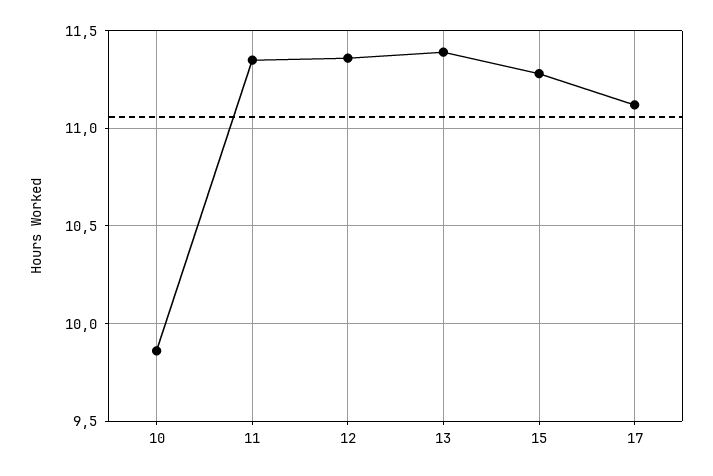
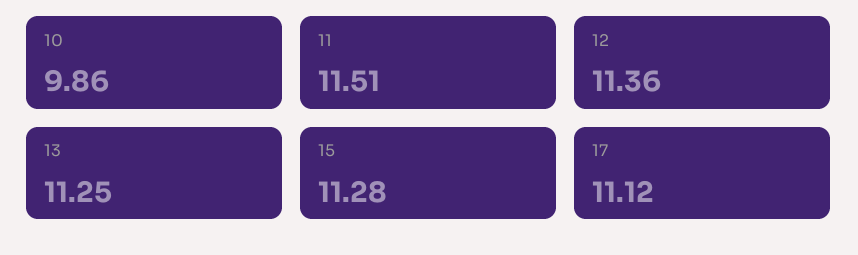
11: 11.35 -> 11.51
13: 11.4 -> 11.25

